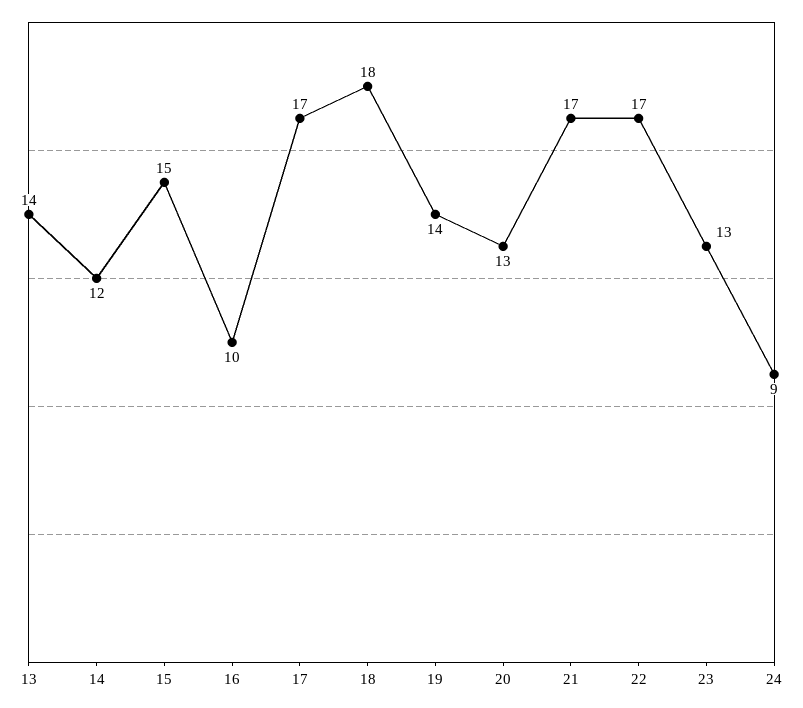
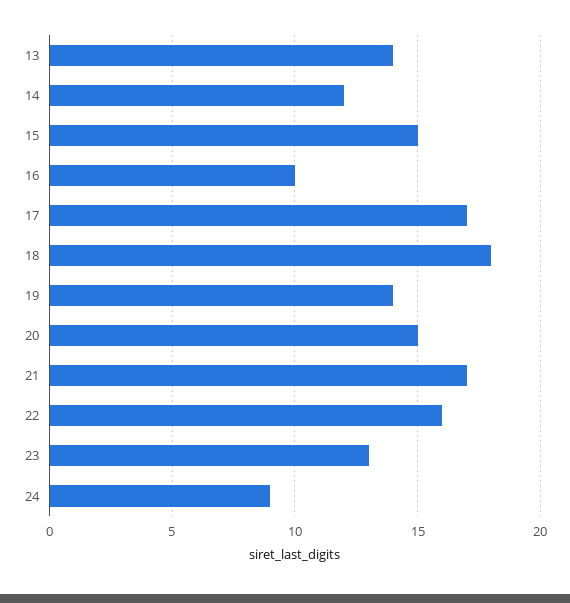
20: 13 -> 15
22: 17 -> 16

